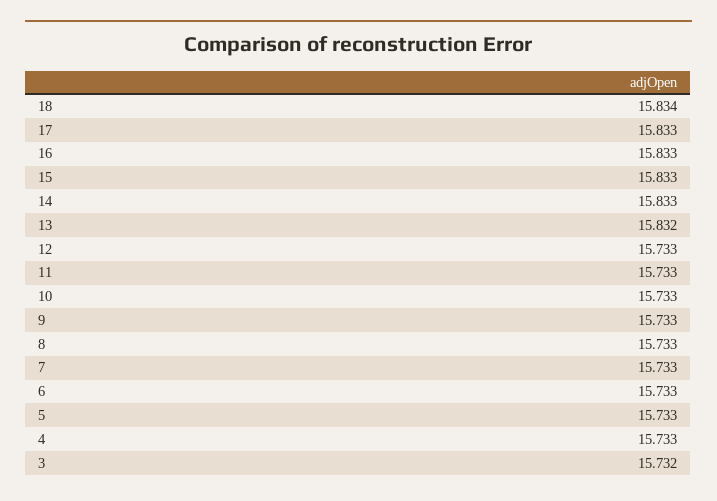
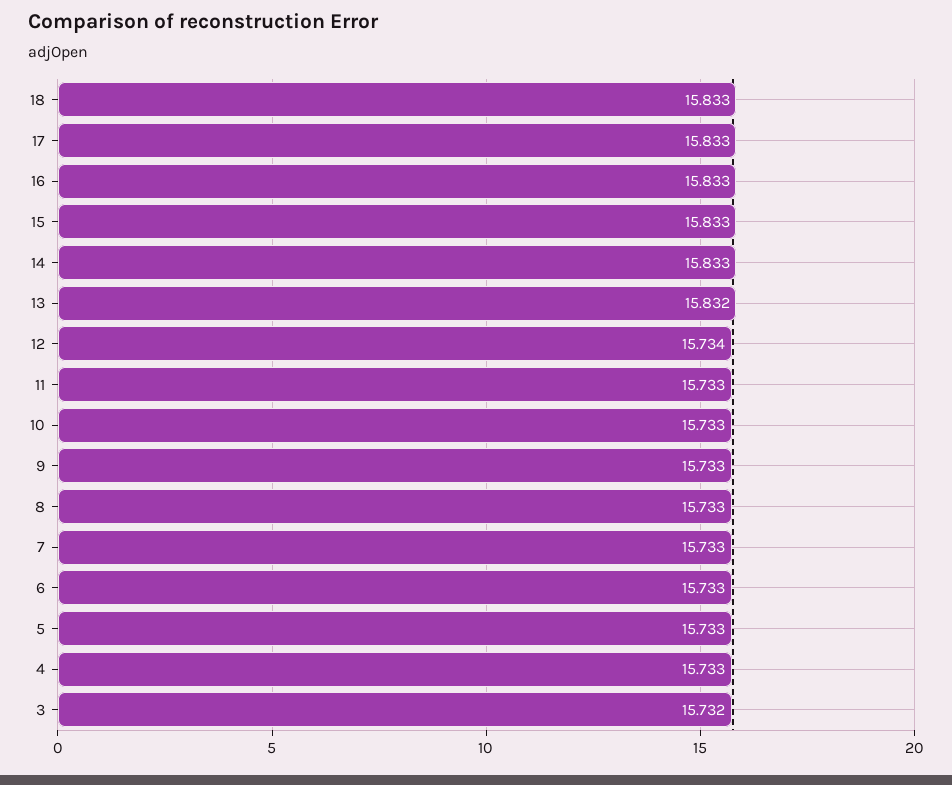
18: 15.834 -> 15.833
12: 15.733 -> 15.734

